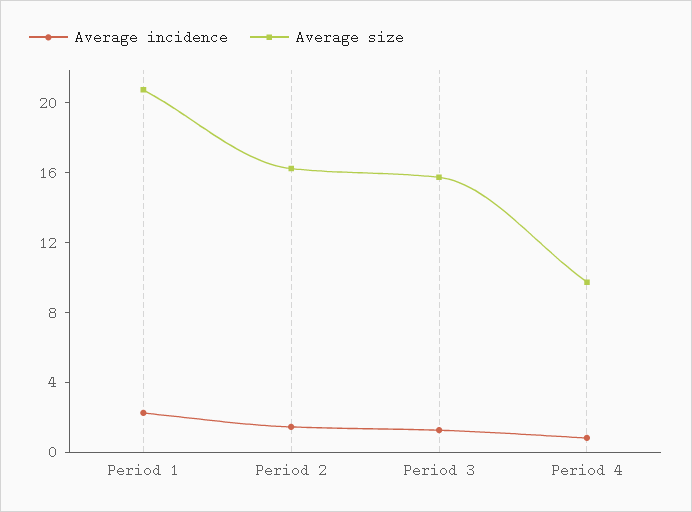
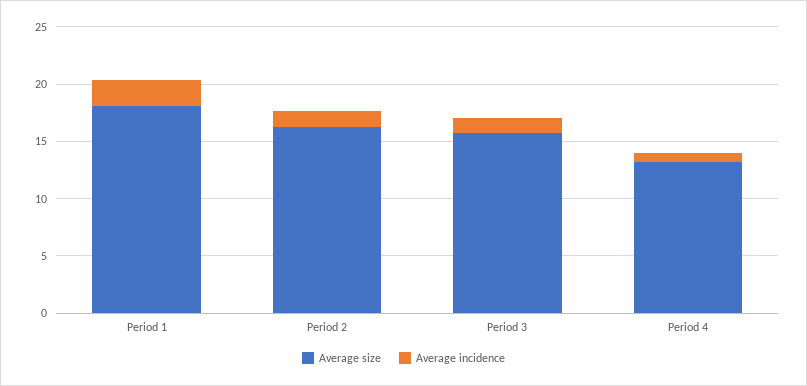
Average size, Period 1: 21 -> 18
Average size, Period 4: 10 -> 13

